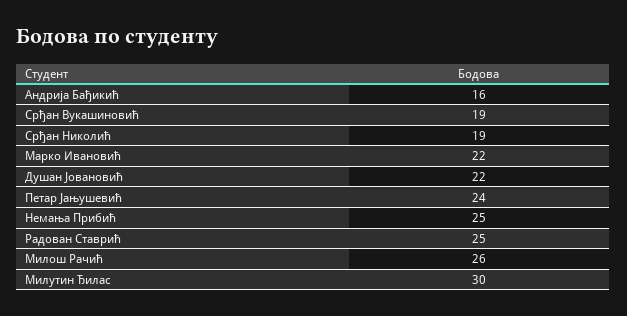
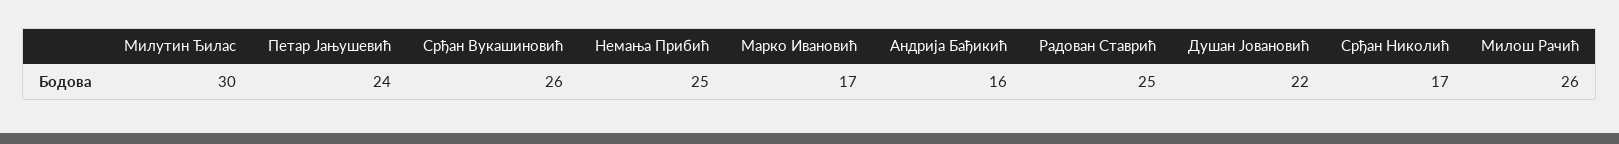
Срђан Вукашиновић: 19 -> 26
Срђан Николић: 19 -> 17
Марко Ивановић: 22 -> 17

